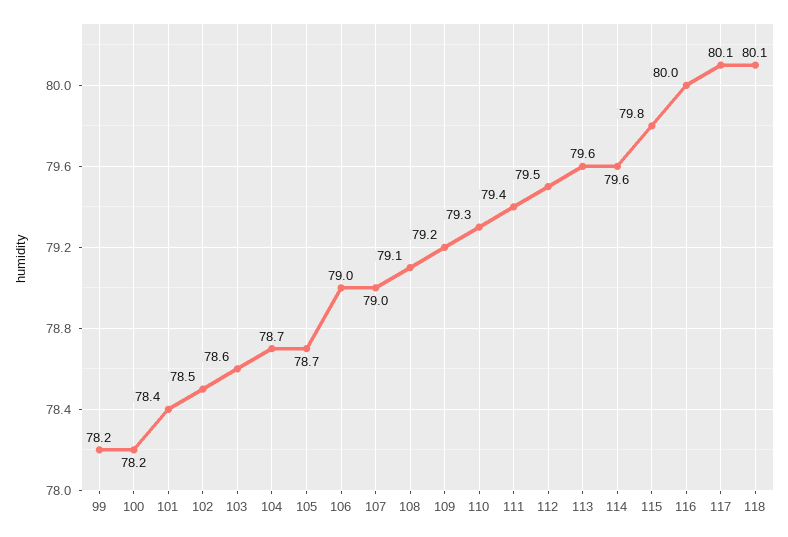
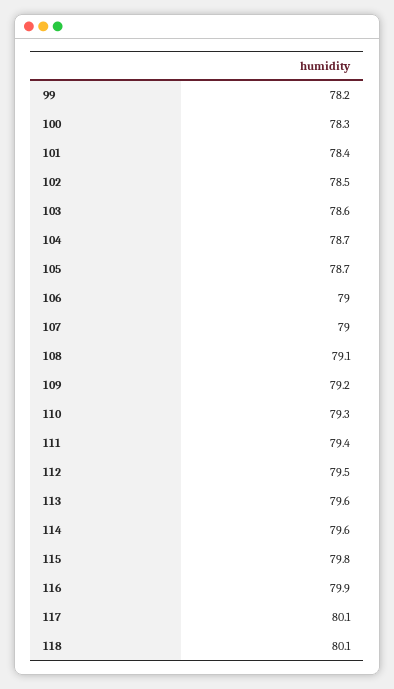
100: 78.2 -> 78.3
116: 80 -> 79.9

